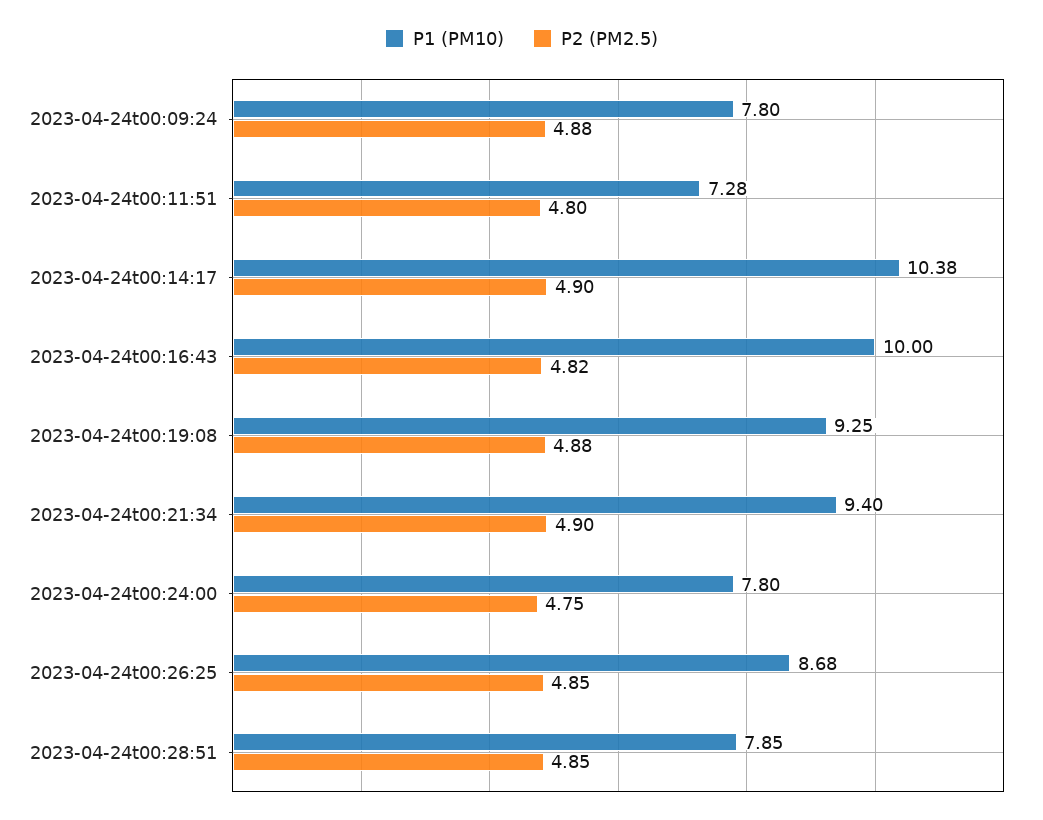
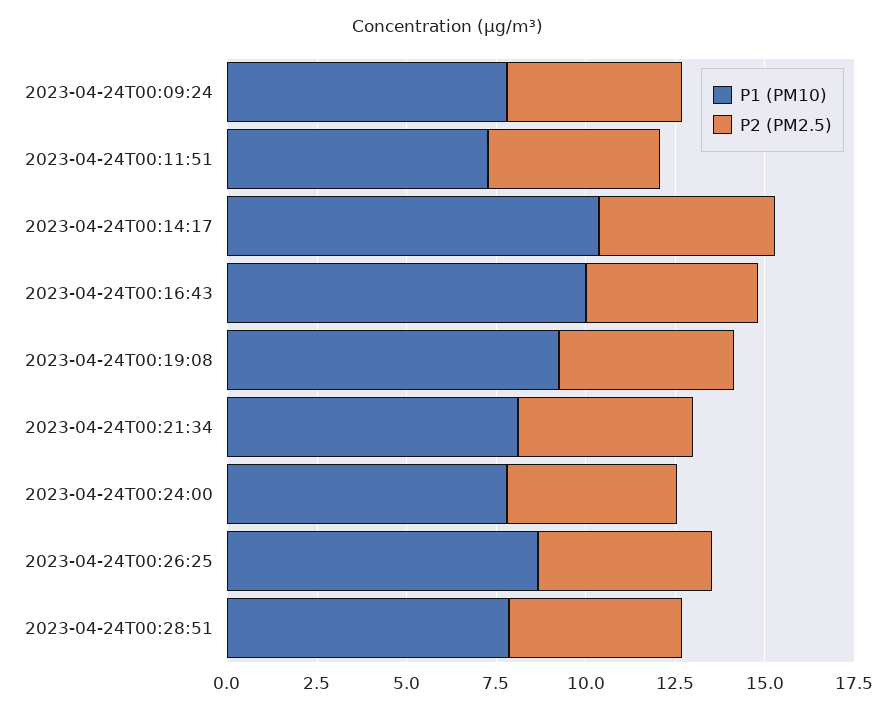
P1 (PM10), 2023-04-24t00:21:34: 9.4 -> 8

